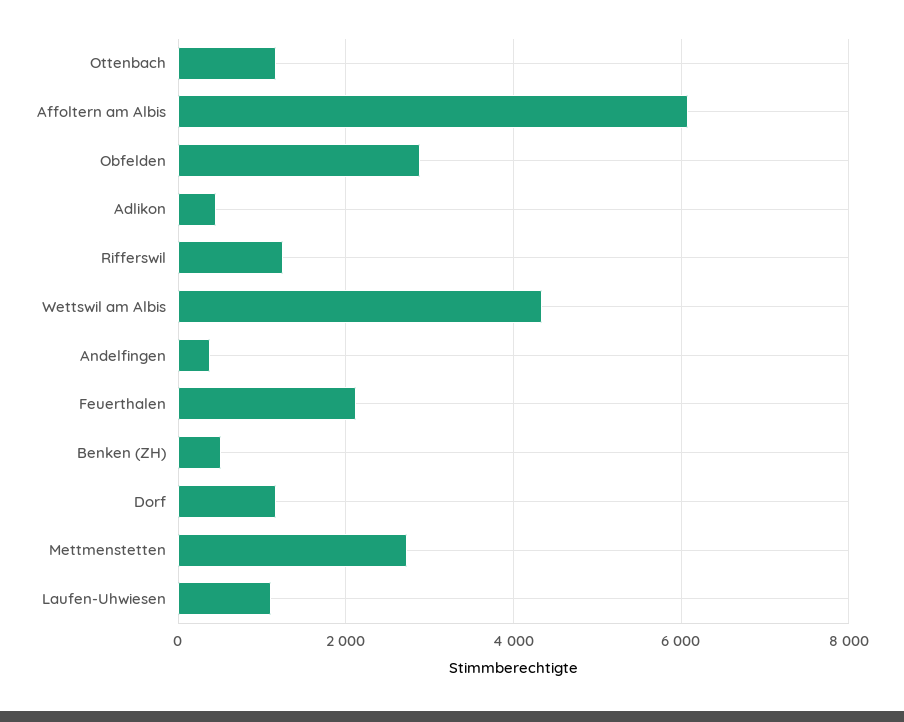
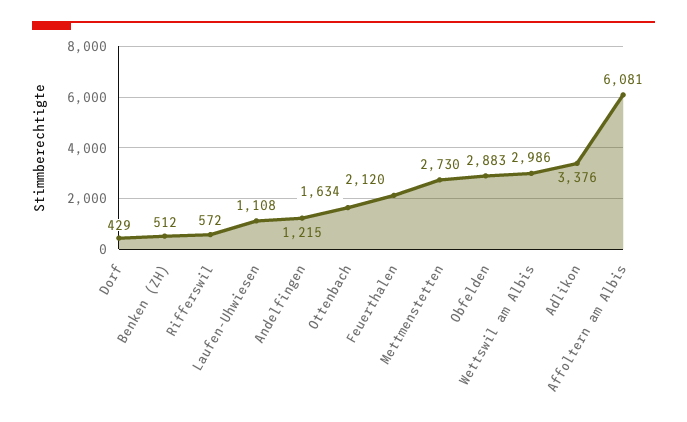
Ottenbach: 1200 -> 1634
Adlikon: 400 -> 3376
Rifferswil: 1200 -> 572
Wettswil am Albis: 4400 -> 2986
Andelfingen: 400 -> 1215
Dorf: 1200 -> 429

